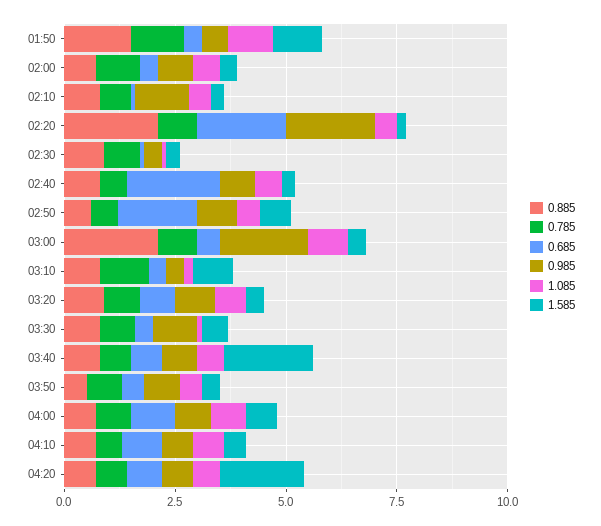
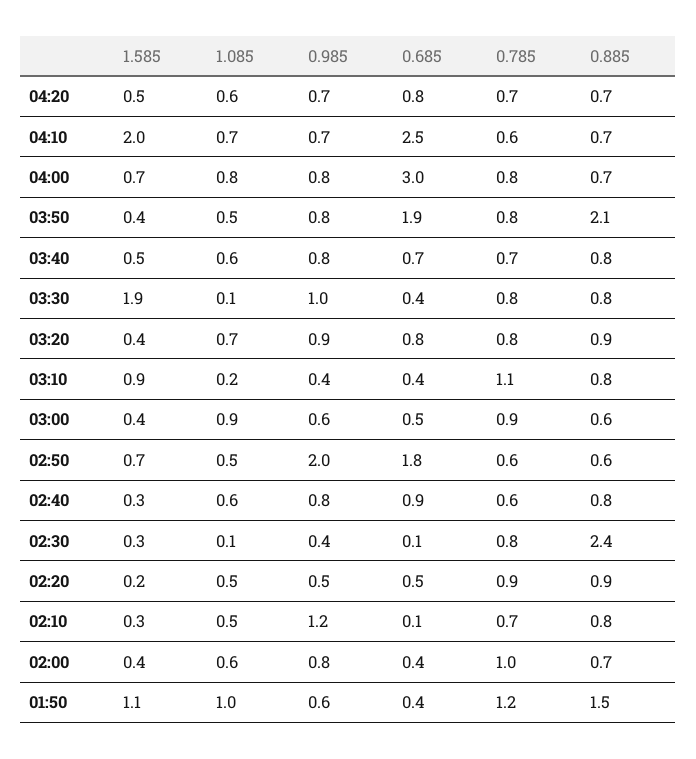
0.885, 02:20: 2 -> 0.9
0.685, 02:20: 2 -> 0.5
0.985, 02:20: 2 -> 0.5
0.885, 02:30: 1 -> 2.4
0.685, 02:40: 2 -> 0.9
0.985, 02:50: 1 -> 2
0.885, 03:00: 2 -> 0.6
0.985, 03:00: 2 -> 0.6
1.585, 03:30: 0.5 -> 1.9
1.585, 03:40: 2 -> 0.5
0.885, 03:50: 0.5 -> 2.1
0.685, 03:50: 0.5 -> 1.9
0.685, 04:00: 1 -> 3
0.685, 04:10: 1 -> 2.5
1.585, 04:10: 0.5 -> 2
1.585, 04:20: 2 -> 0.5

